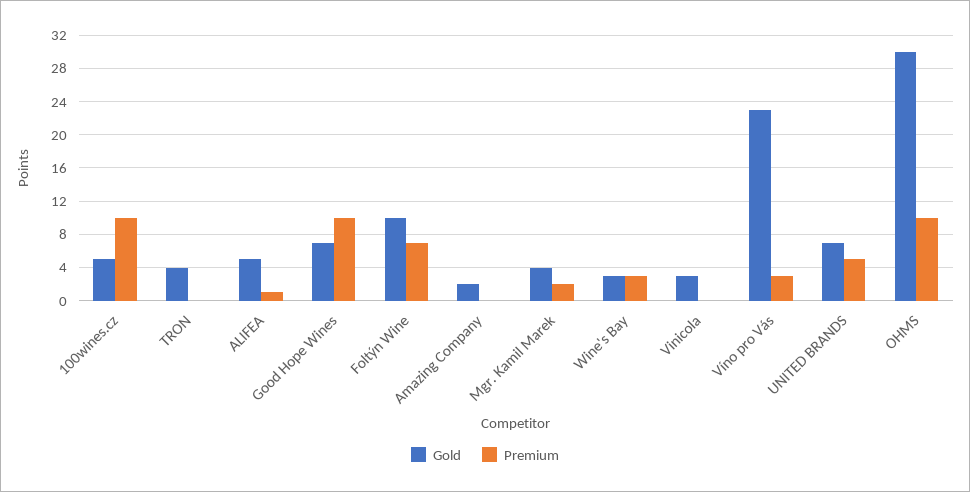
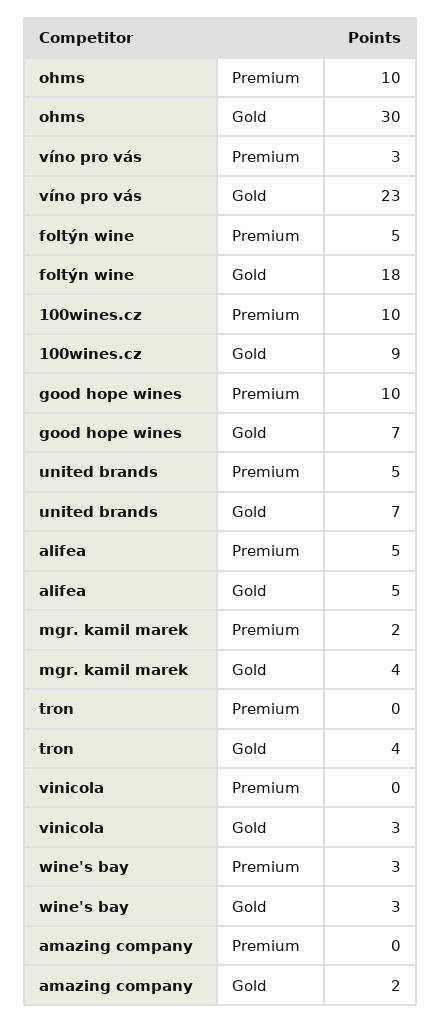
Gold, 100wines.cz: 5 -> 9
Premium, ALIFEA: 1 -> 5
Gold, Foltýn Wine: 10 -> 18
Premium, Foltýn Wine: 7 -> 5

